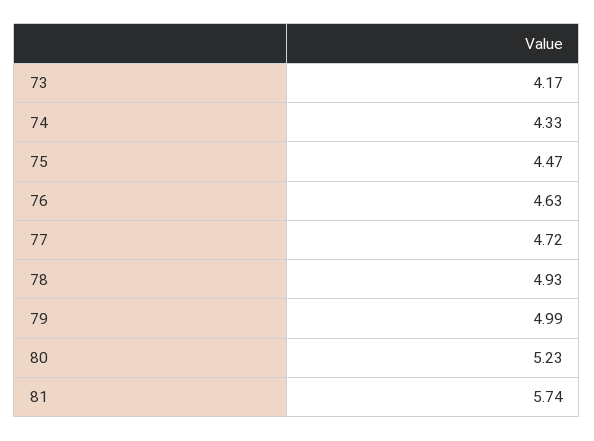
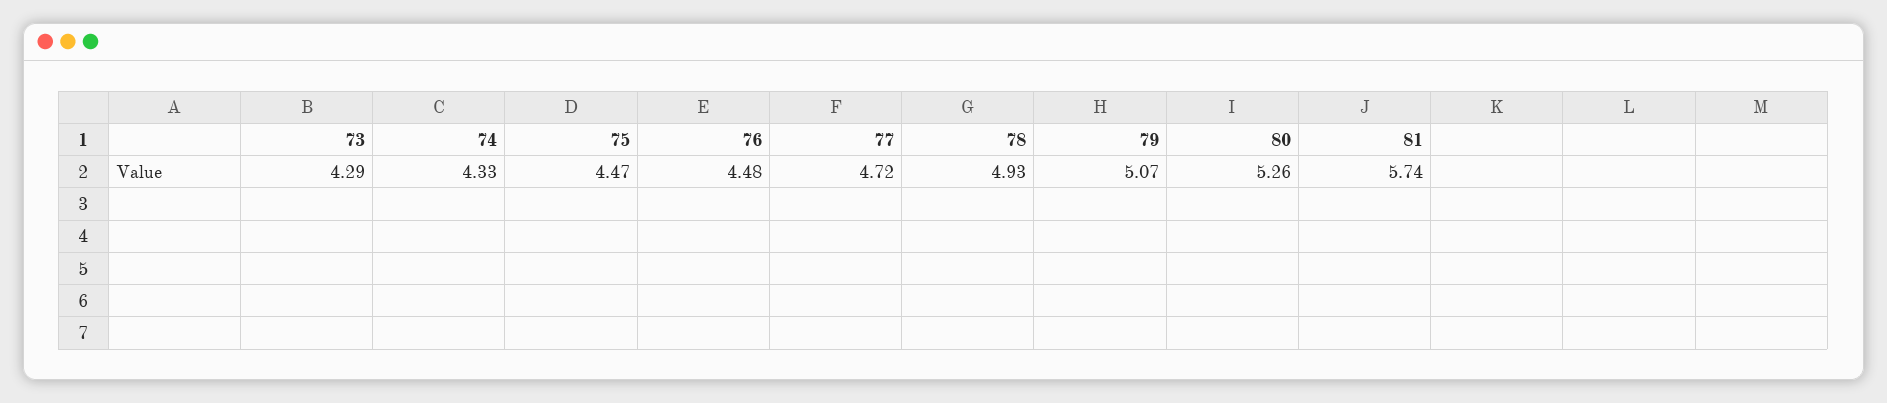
73: 4.17 -> 4.29
76: 4.63 -> 4.48
79: 4.99 -> 5.07
80: 5.23 -> 5.26

